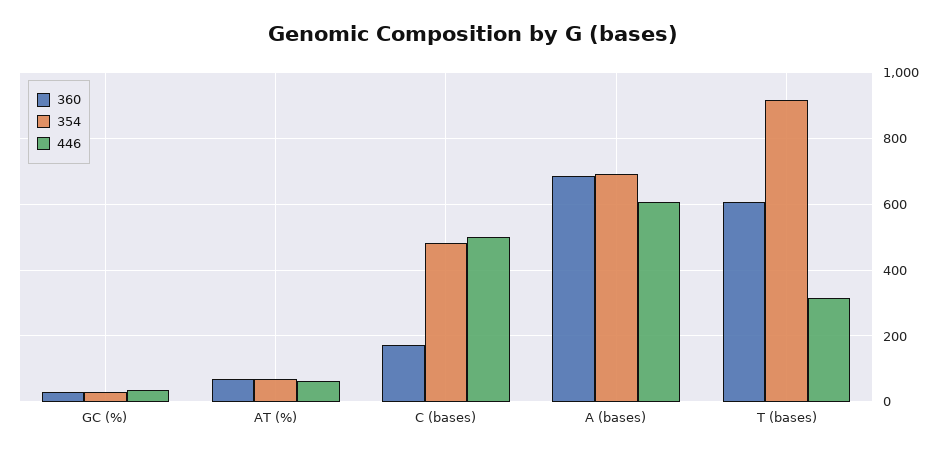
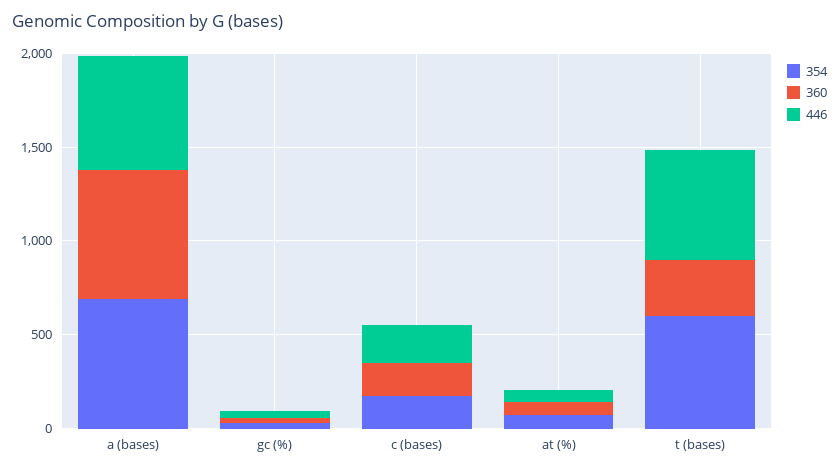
354, C (bases): 480 -> 200
446, C (bases): 500 -> 200
360, T (bases): 600 -> 300
354, T (bases): 920 -> 600
446, T (bases): 320 -> 600

